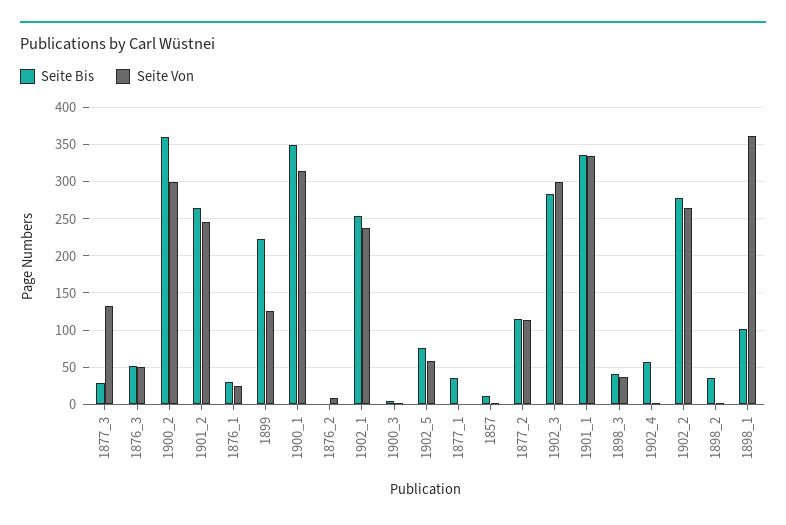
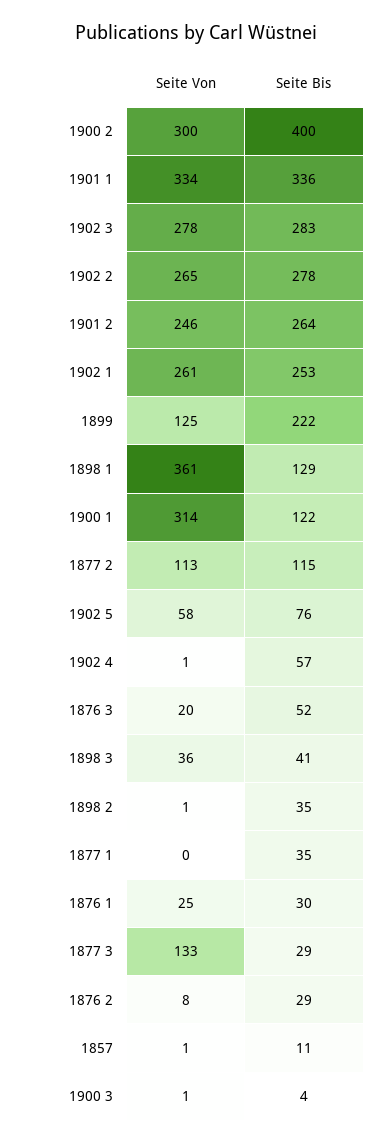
Seite Von, 1876_3: 50 -> 20
Seite Bis, 1900_2: 360 -> 400
Seite Bis, 1900_1: 350 -> 122
Seite Bis, 1876_2: 0 -> 29
Seite Von, 1902_1: 240 -> 261
Seite Von, 1902_3: 300 -> 278
Seite Bis, 1898_1: 100 -> 129

